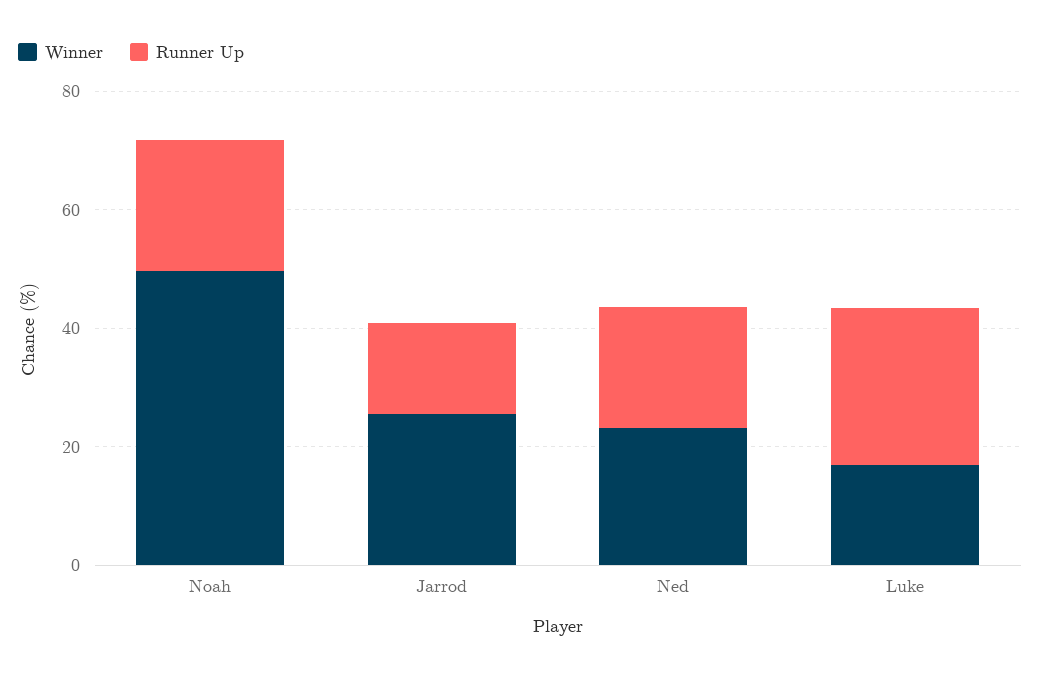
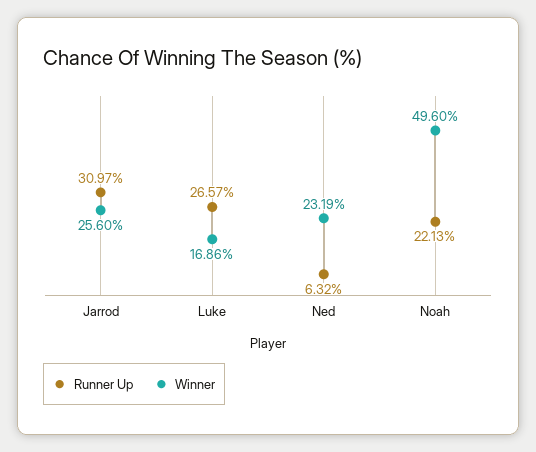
Runner Up, Jarrod: 15 -> 30.97
Runner Up, Ned: 20 -> 6.32

